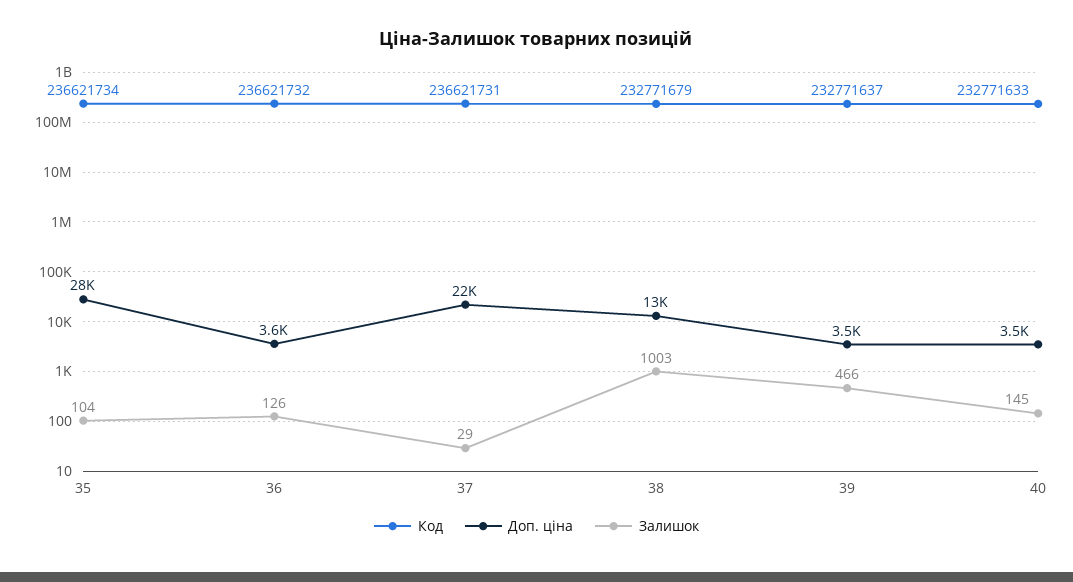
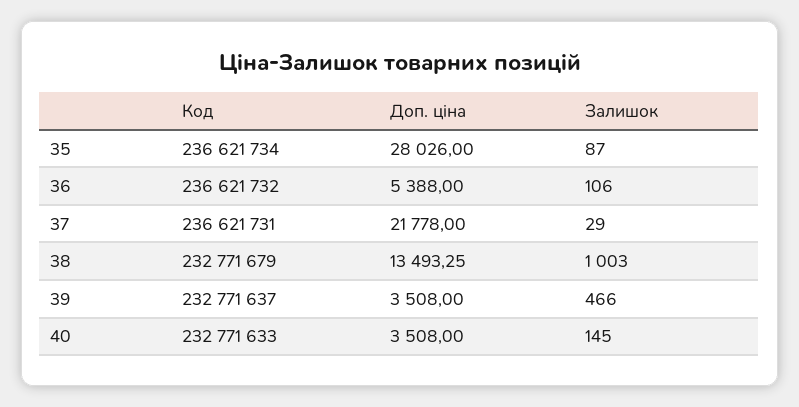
Залишок, 35: 104 -> 87
Доп. ціна, 36: 3600 -> 5388
Залишок, 36: 126 -> 106

